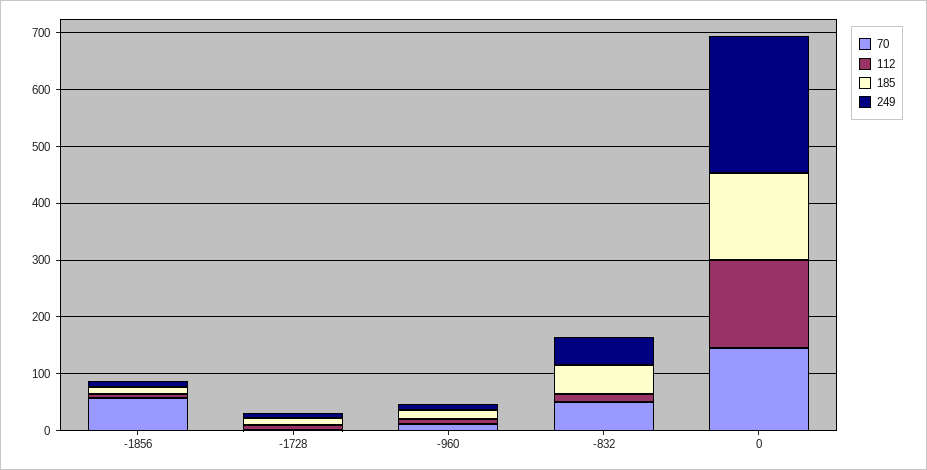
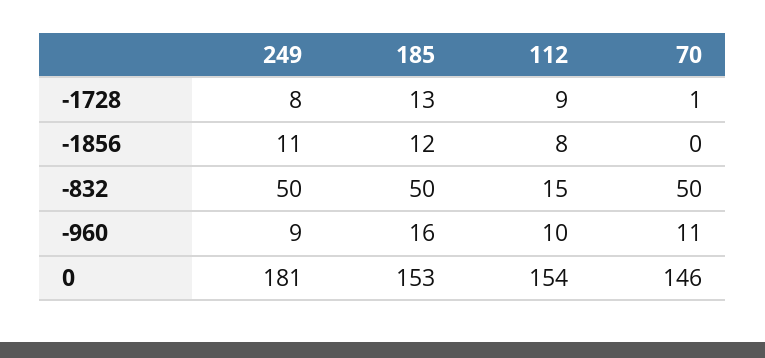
70, -1856: 60 -> 0
249, 0: 240 -> 181

